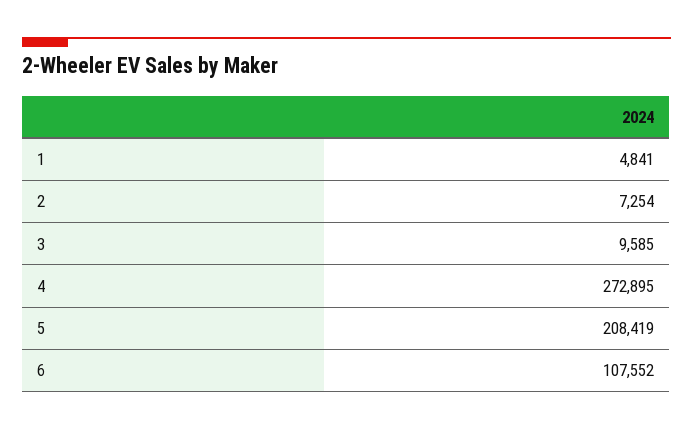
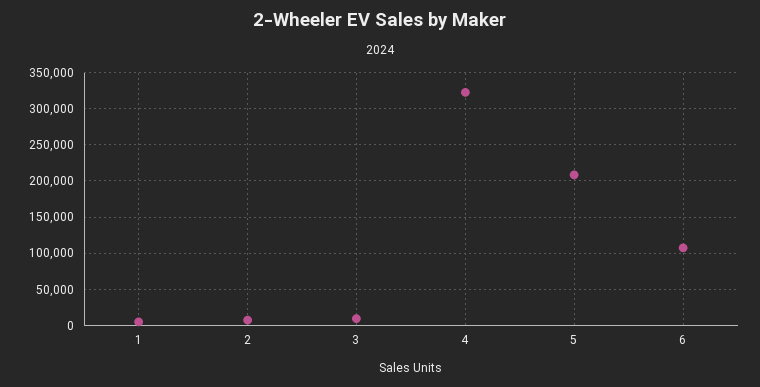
4: 272895 -> 320000

